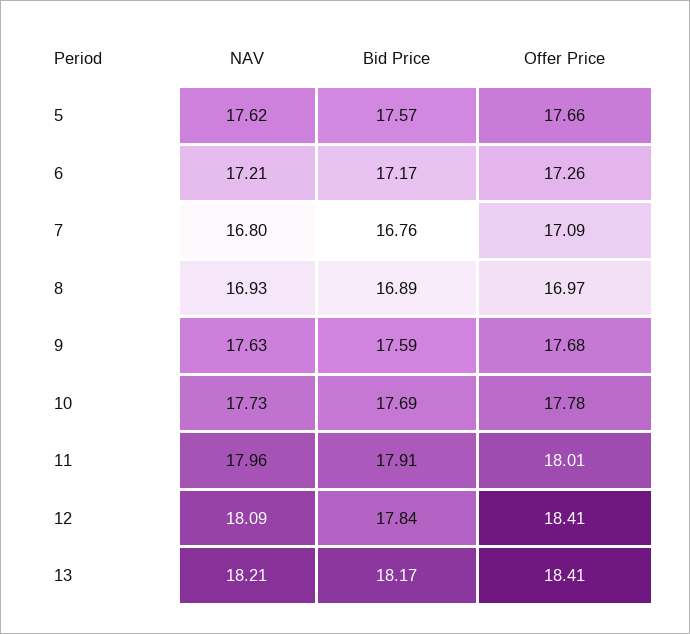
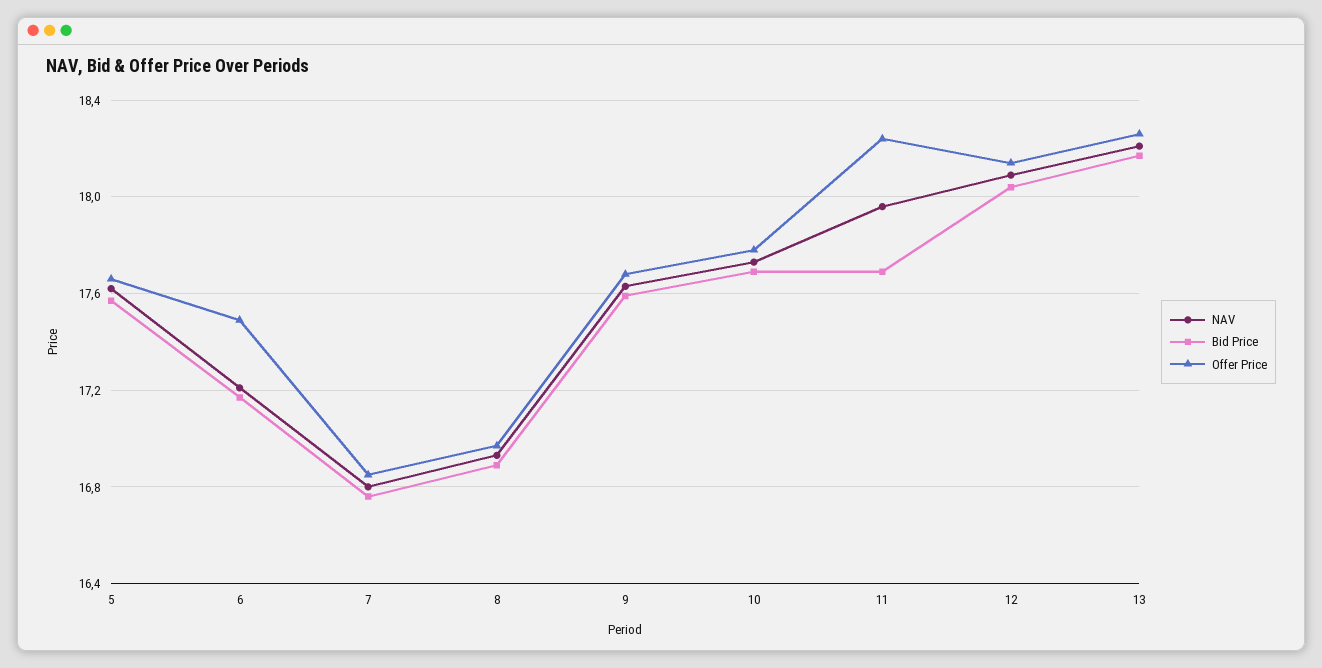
Offer Price, 6: 17.26 -> 17.5
Offer Price, 7: 17.09 -> 16.85
Bid Price, 11: 17.91 -> 17.7
Offer Price, 11: 18.01 -> 18.25
Bid Price, 12: 17.84 -> 18.05
Offer Price, 12: 18.41 -> 18.15
Offer Price, 13: 18.41 -> 18.25

